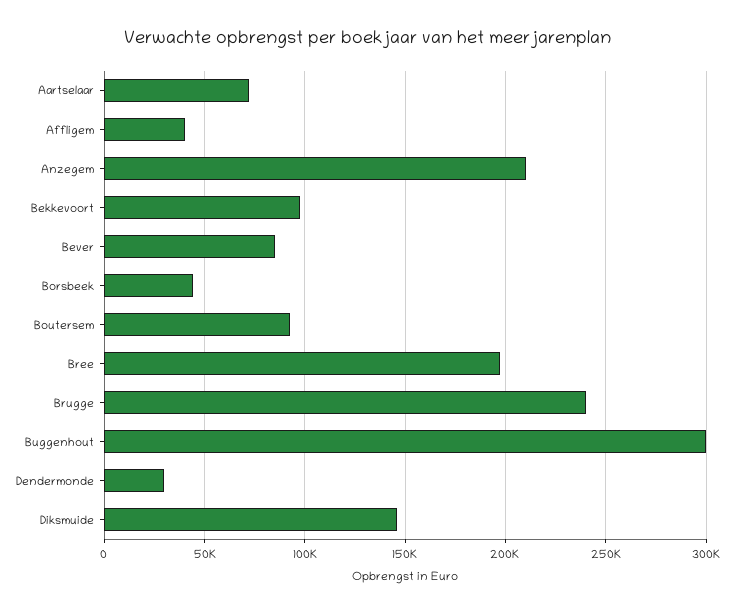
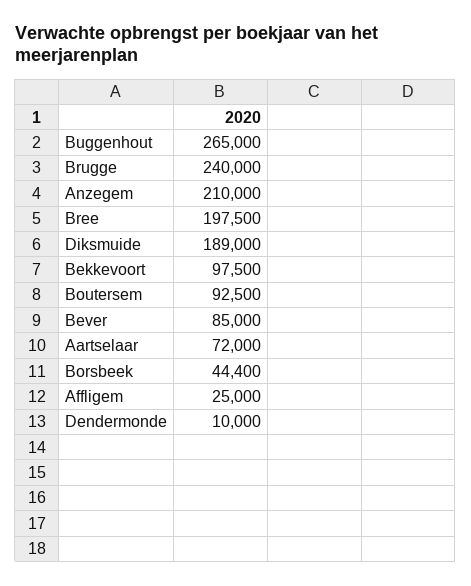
Affligem: 40000 -> 25000
Buggenhout: 300000 -> 265000
Dendermonde: 30000 -> 10000
Diksmuide: 145000 -> 189000

